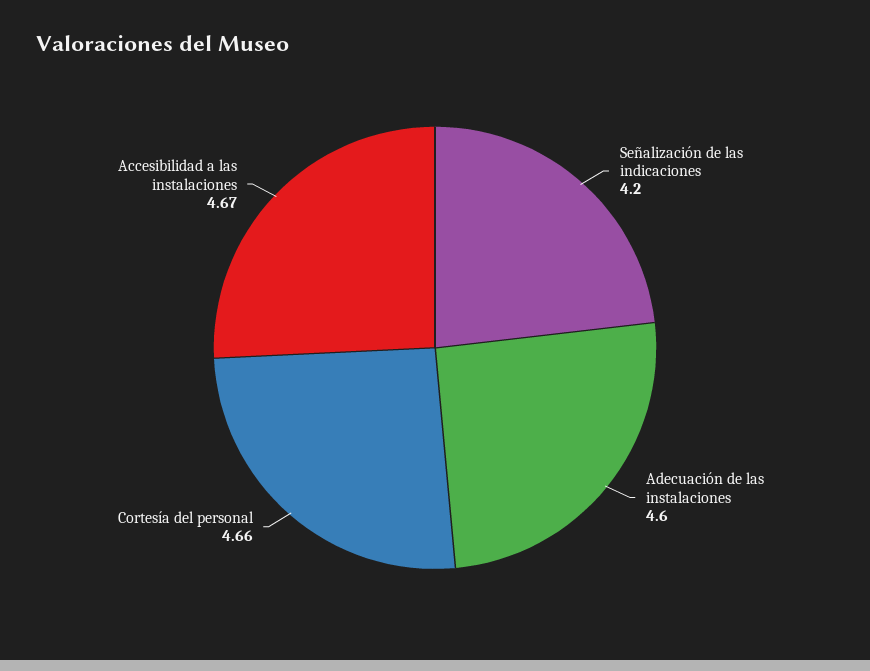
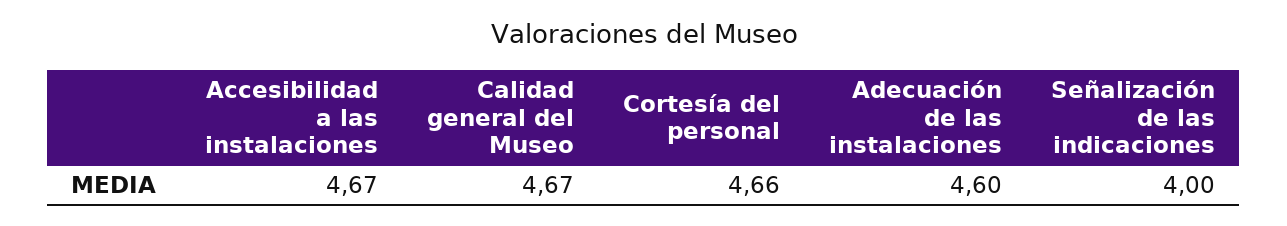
Señalización de las indicaciones: 4.2 -> 4
Calidad general del Museo: none -> 4.67

